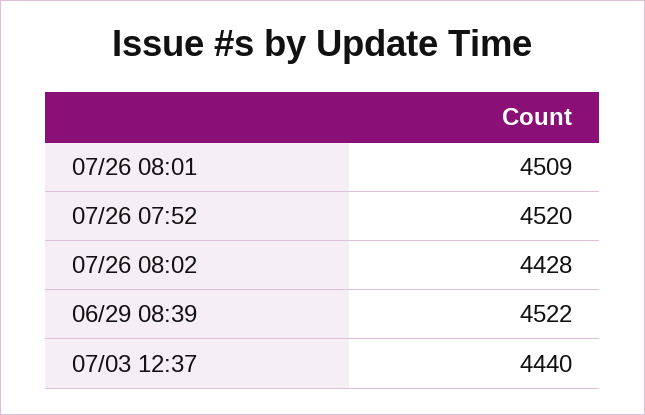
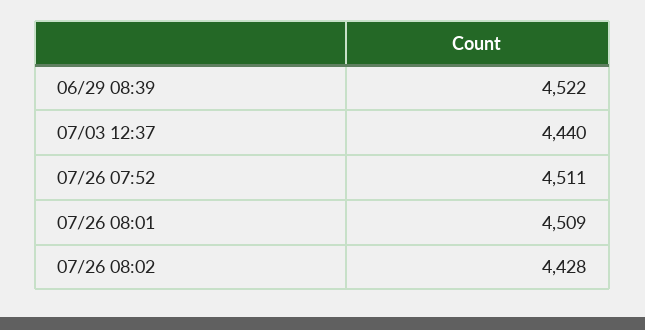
07/26 07:52: 4520 -> 4511

